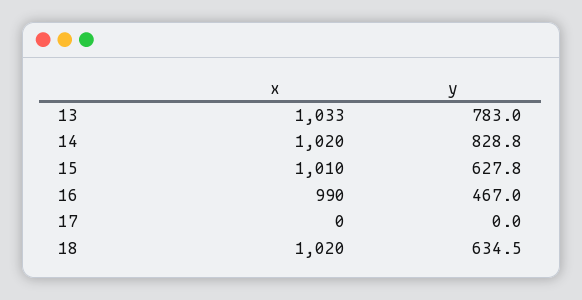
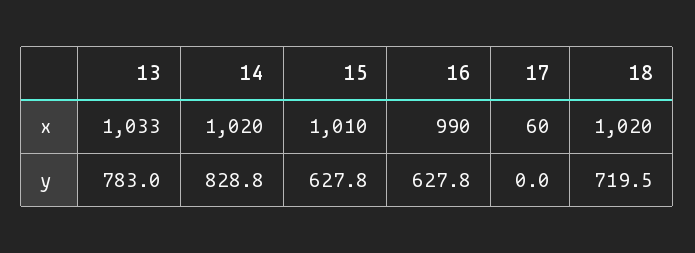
y, 16: 467 -> 627.8
x, 17: 0 -> 60
y, 18: 634.5 -> 719.5

